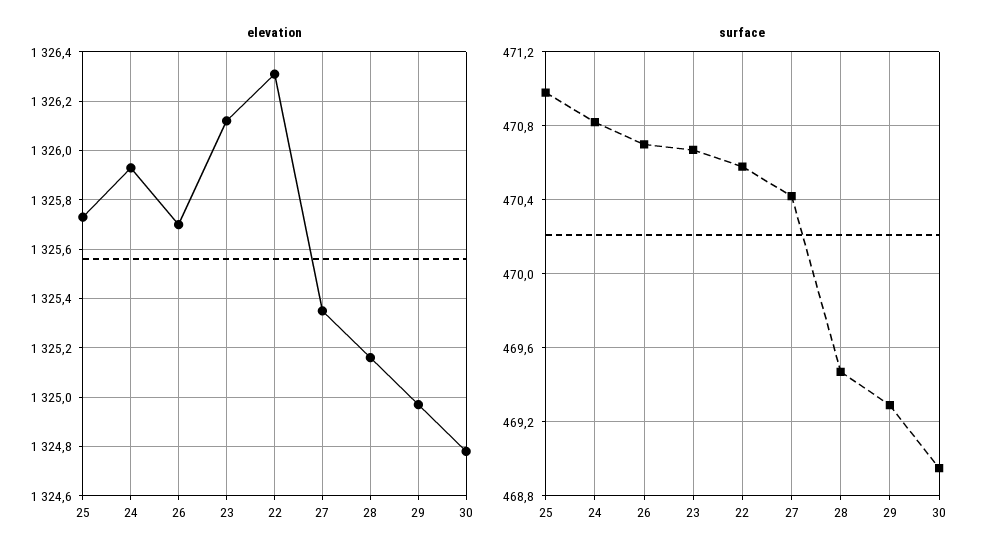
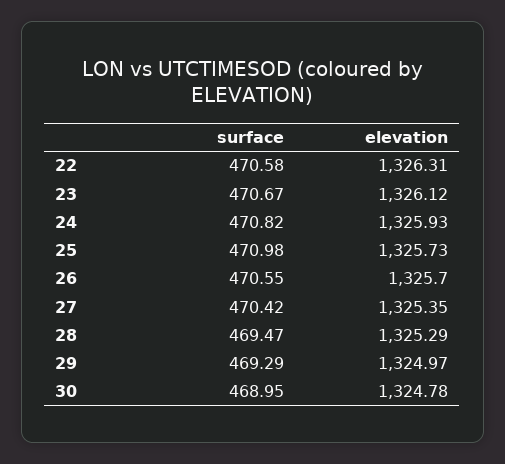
elevation, 28: 1325.15 -> 1325.29
surface, 26: 470.7 -> 470.55

